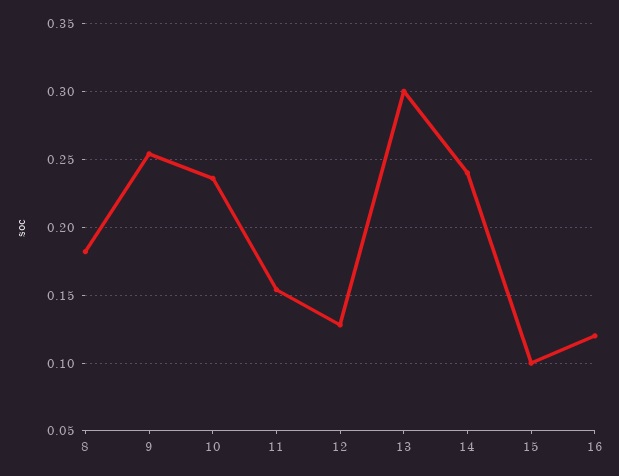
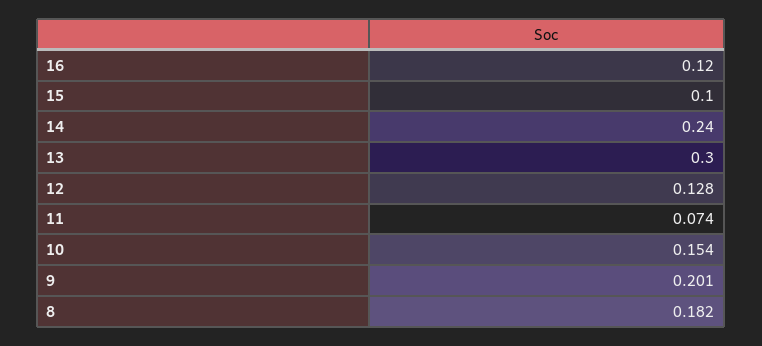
9: 0.255 -> 0.201
10: 0.235 -> 0.154
11: 0.155 -> 0.074

